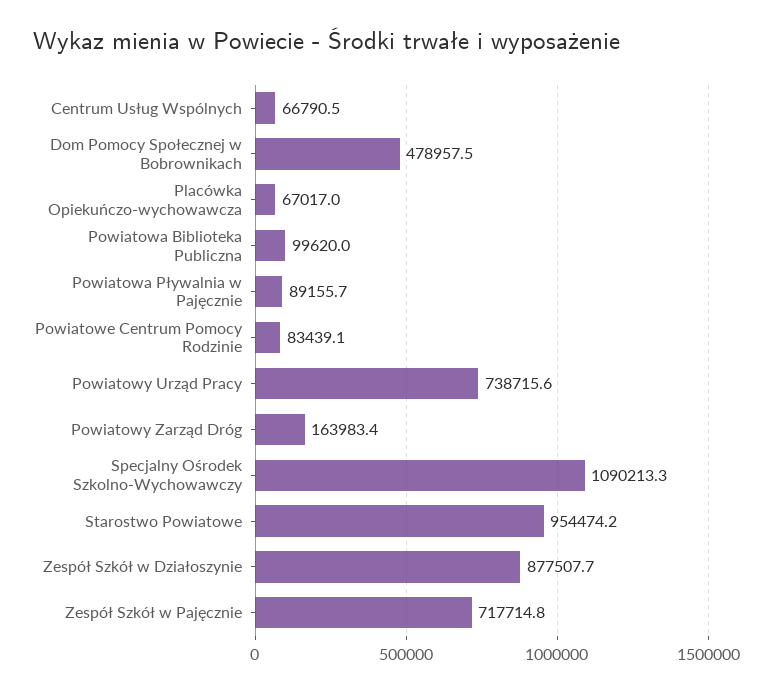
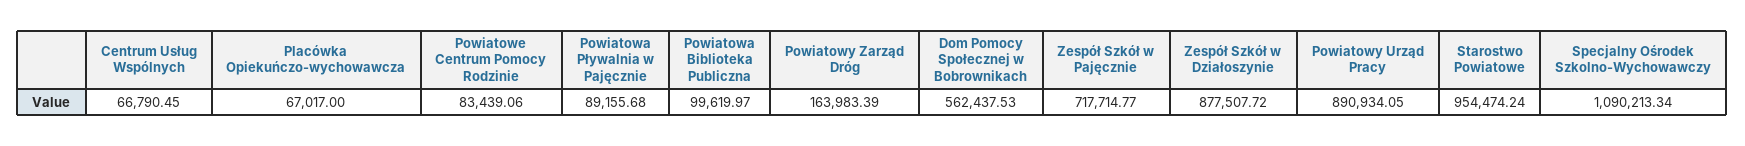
Dom Pomocy Społecznej w Bobrownikach: 478957.5 -> 562437.53
Powiatowy Urząd Pracy: 738715.6 -> 890934.05

